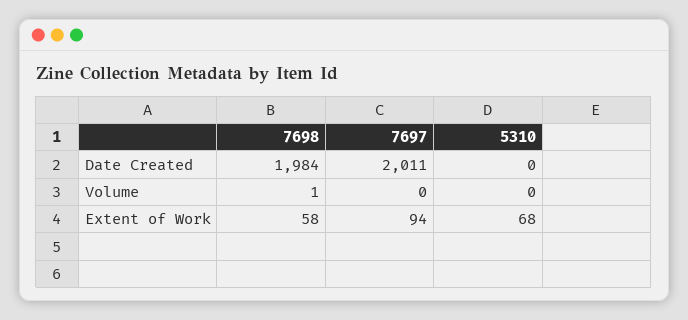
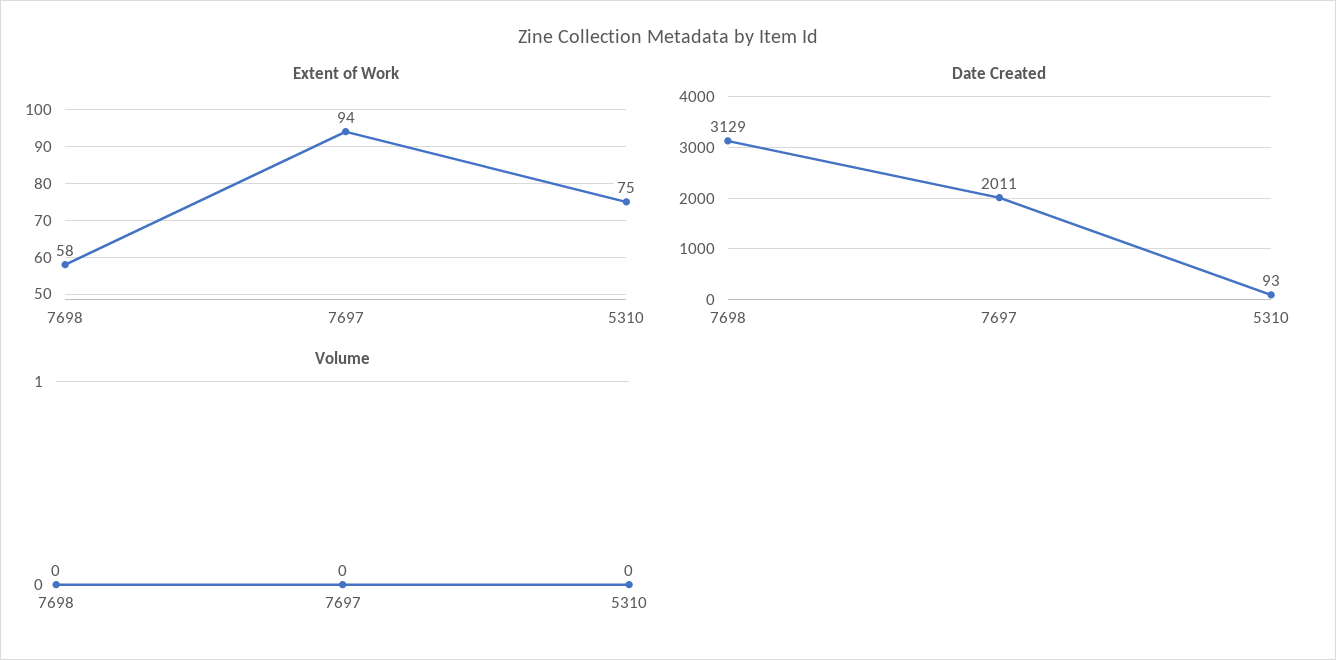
Date Created, 7698: 1984 -> 3129
Date Created, 5310: 0 -> 93
Volume, 7698: 1 -> 0
Extent of Work, 5310: 68 -> 75

